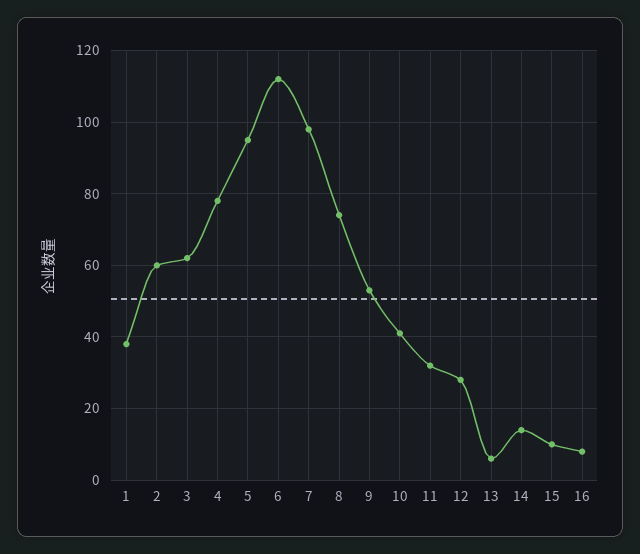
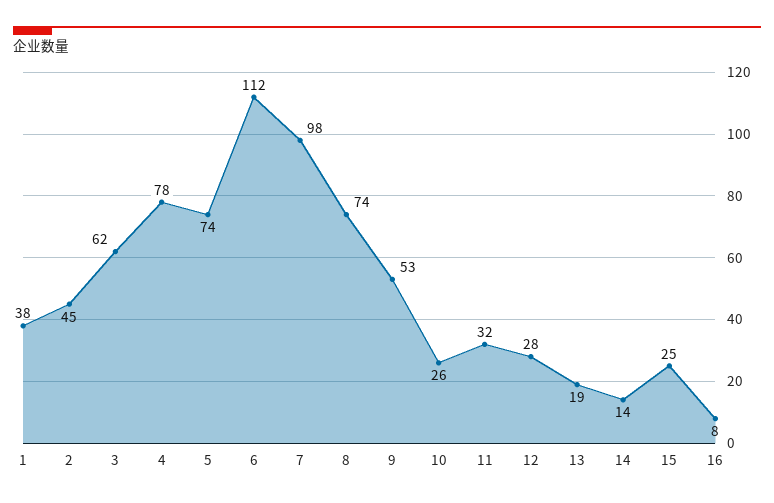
2: 60 -> 45
5: 95 -> 74
10: 40 -> 26
13: 5 -> 19
15: 10 -> 25

